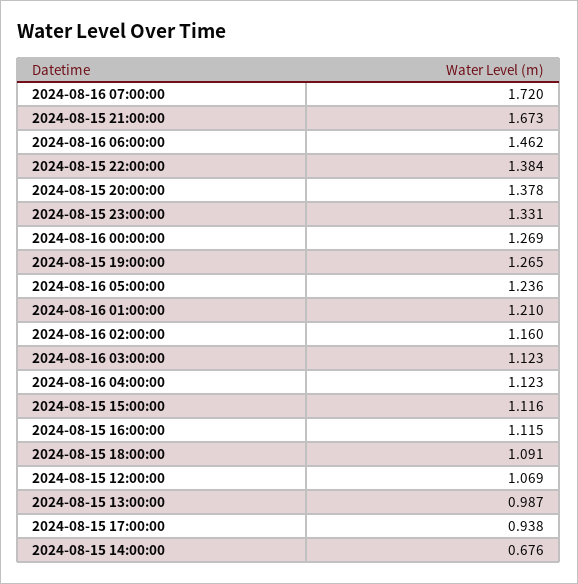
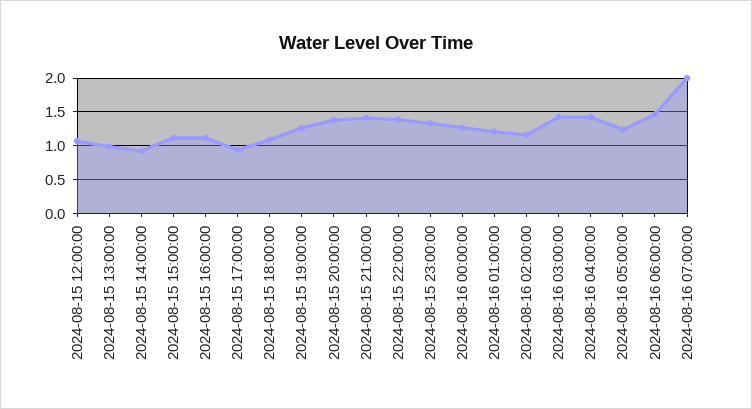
2024-08-16 07:00:00: 1.72 -> 2
2024-08-15 21:00:00: 1.673 -> 1.4
2024-08-16 03:00:00: 1.123 -> 1.4
2024-08-16 04:00:00: 1.123 -> 1.4
2024-08-15 14:00:00: 0.676 -> 0.9

